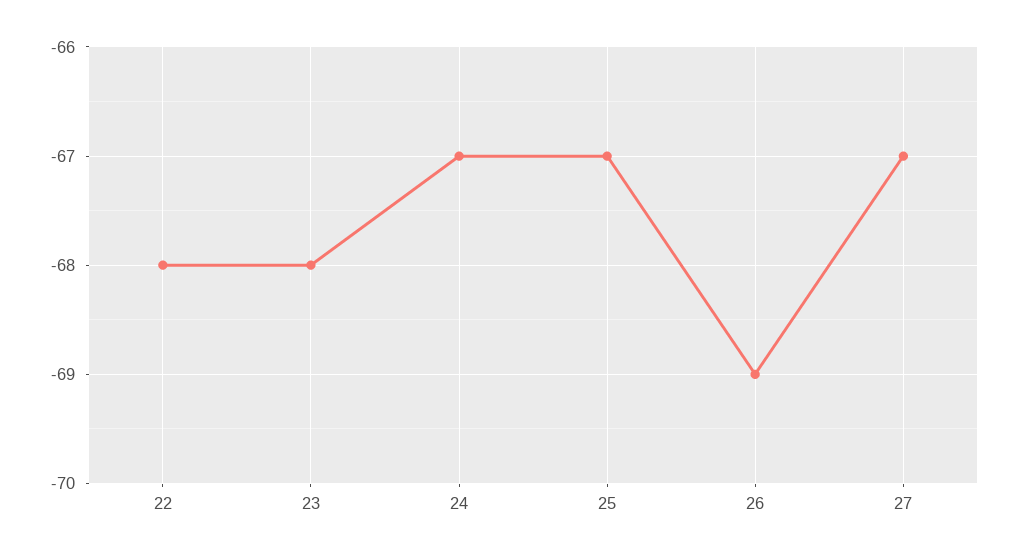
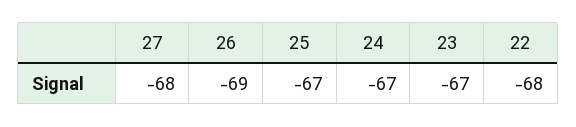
23: -68 -> -67
27: -67 -> -68

